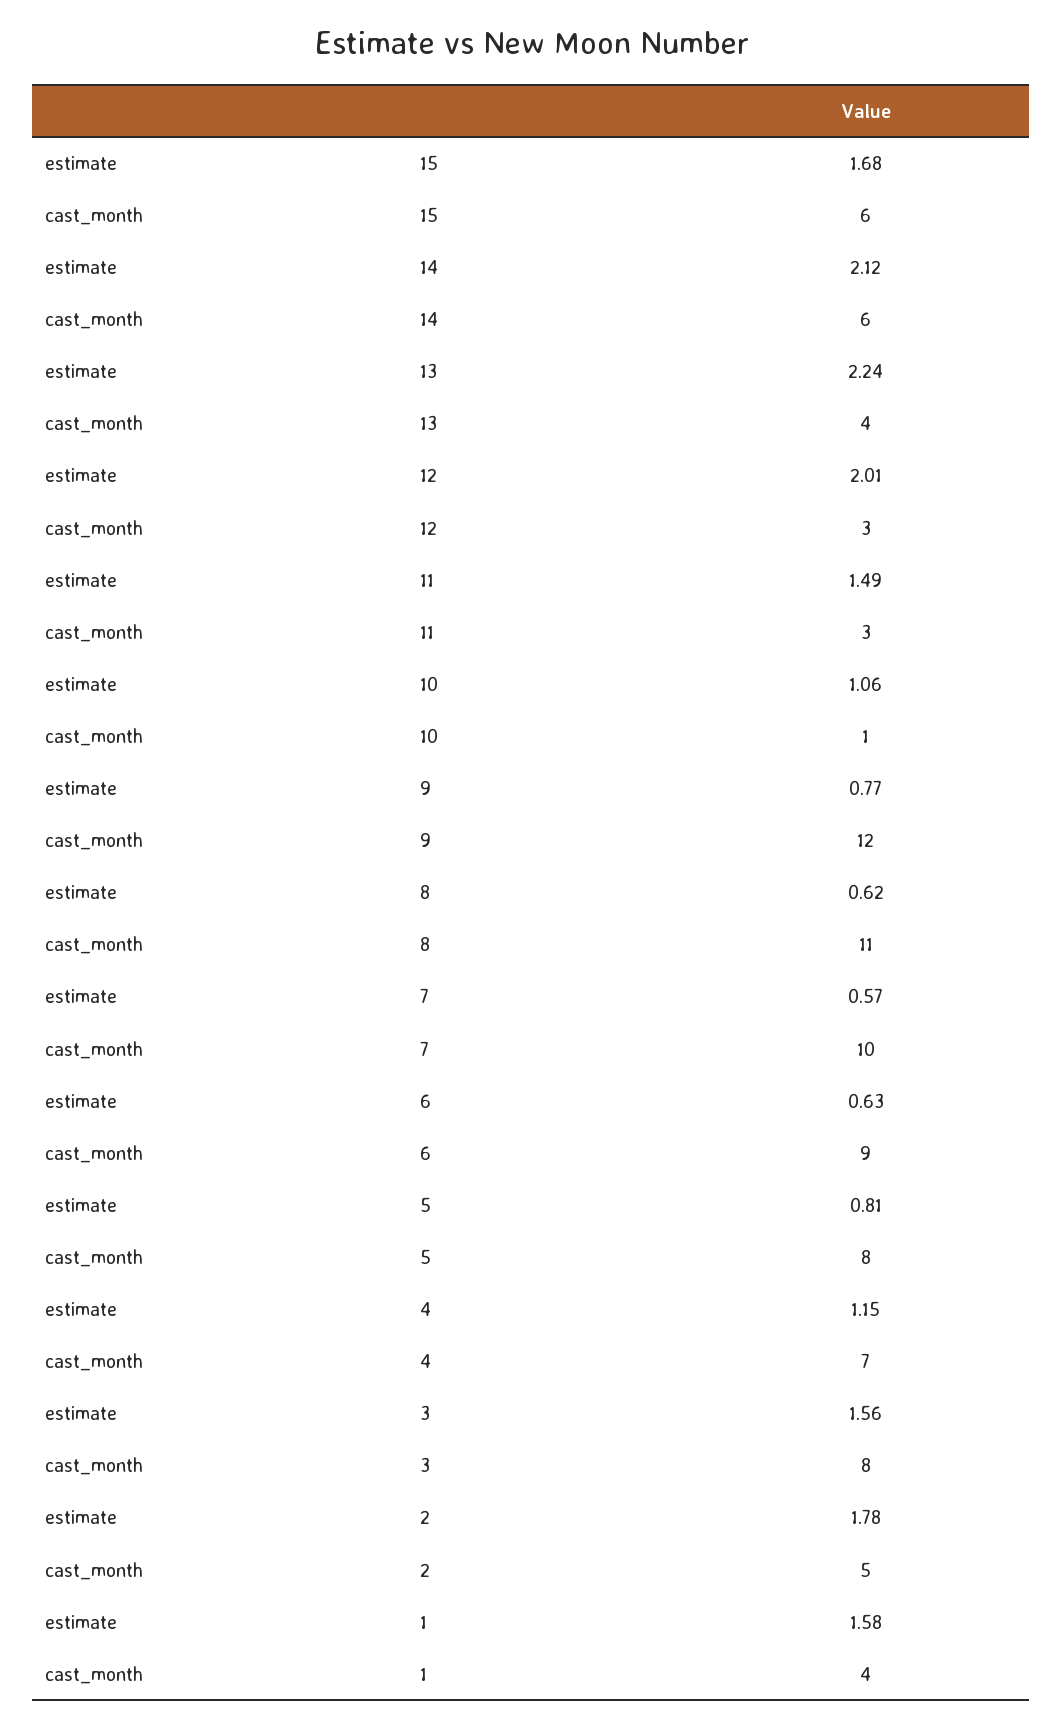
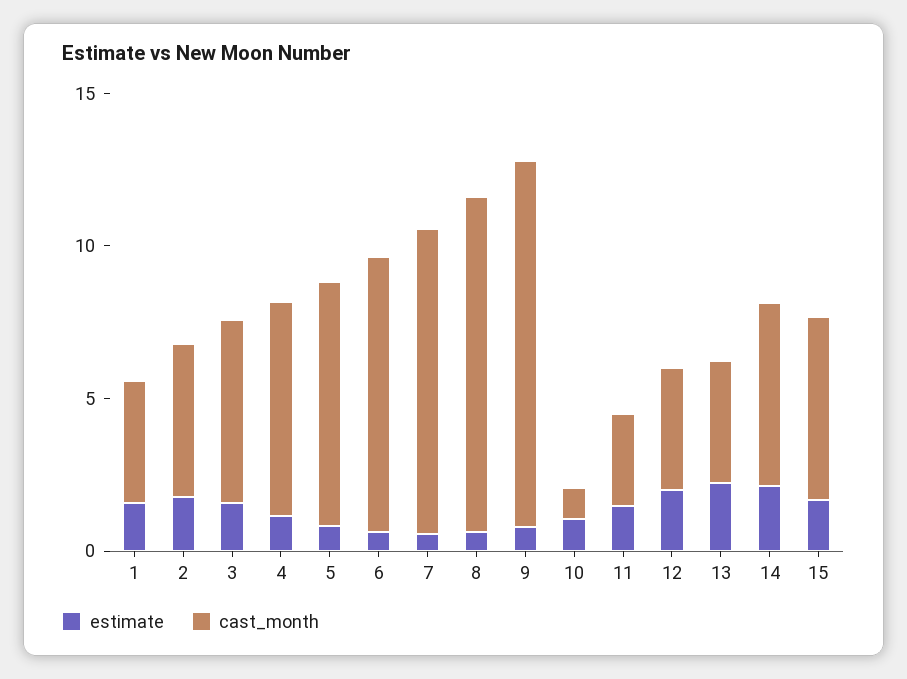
cast_month, 12: 3 -> 4
cast_month, 3: 8 -> 6

